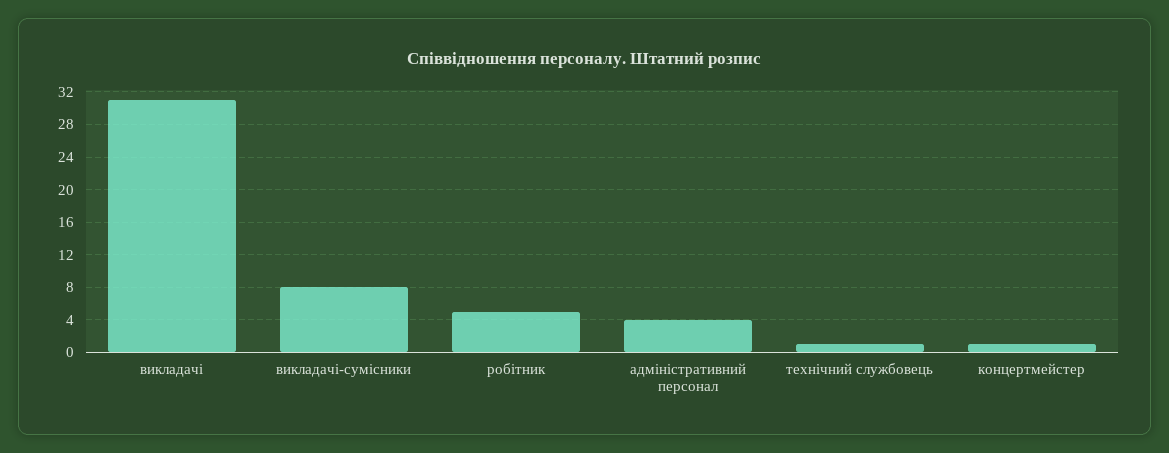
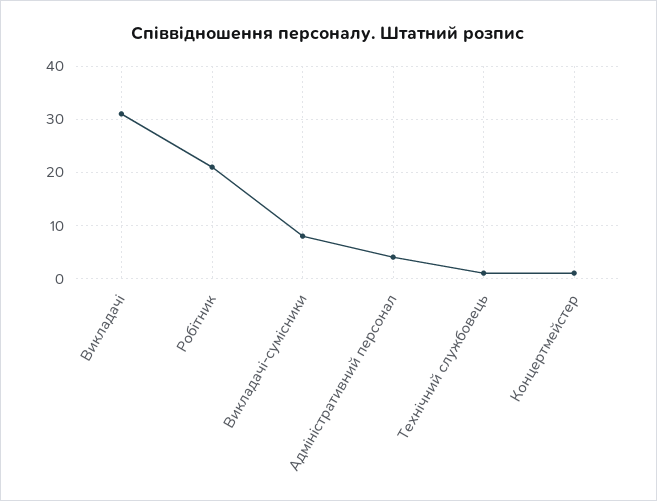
робітник: 5 -> 20

